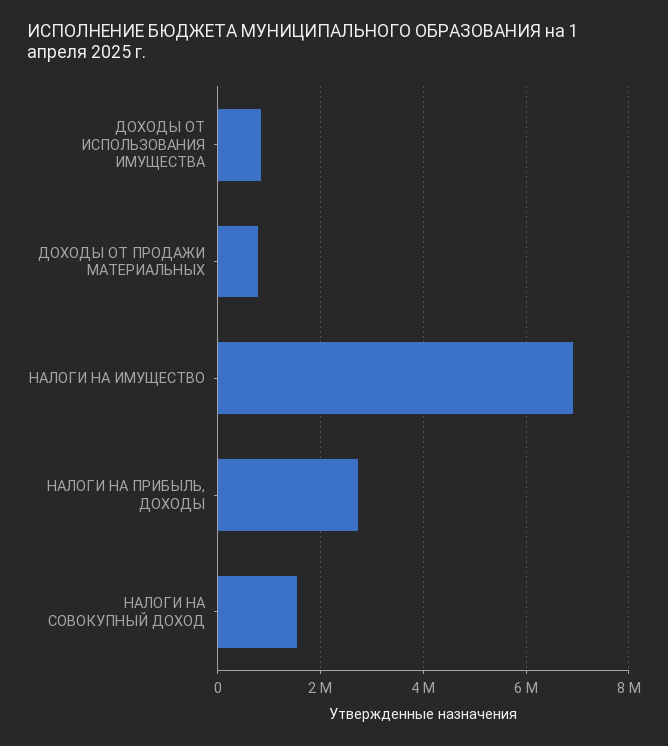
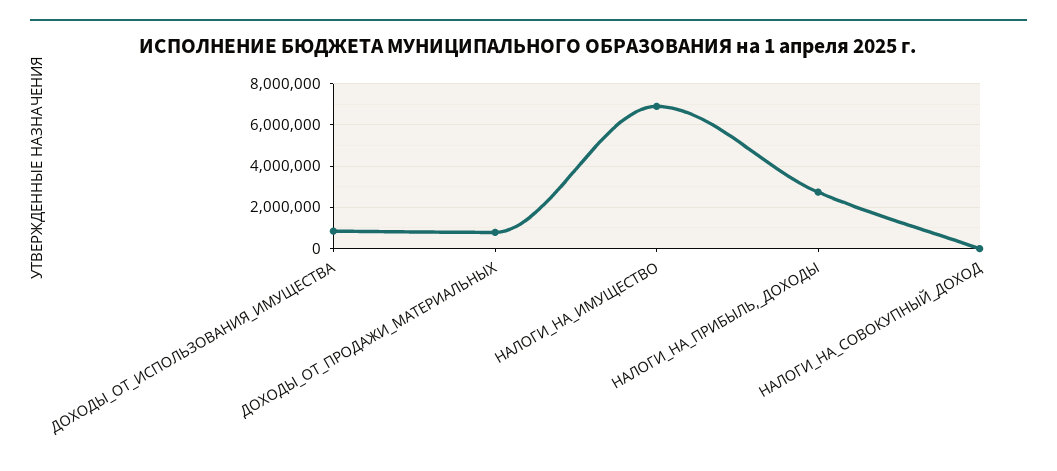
НАЛОГИ НА СОВОКУПНЫЙ ДОХОД: 1600000 -> 0

